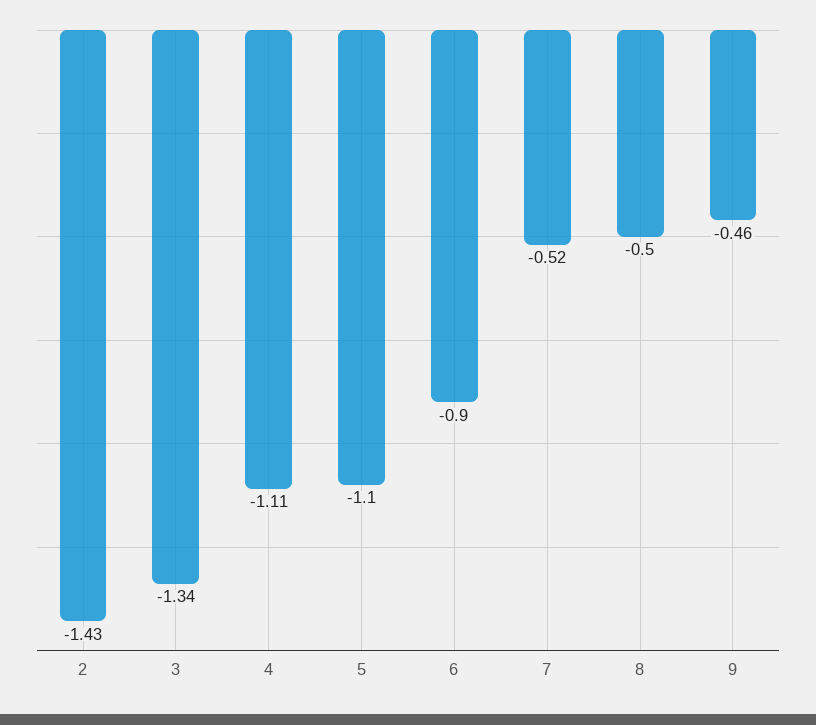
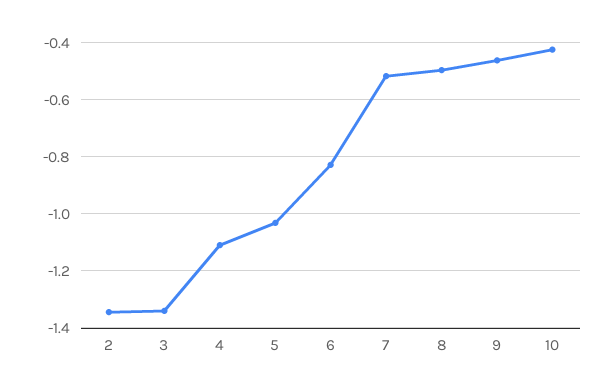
2: -1.43 -> -1.35
5: -1.1 -> -1.025
6: -0.9 -> -0.825
10: none -> -0.425

